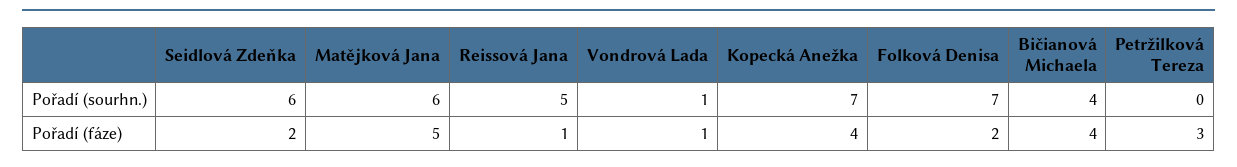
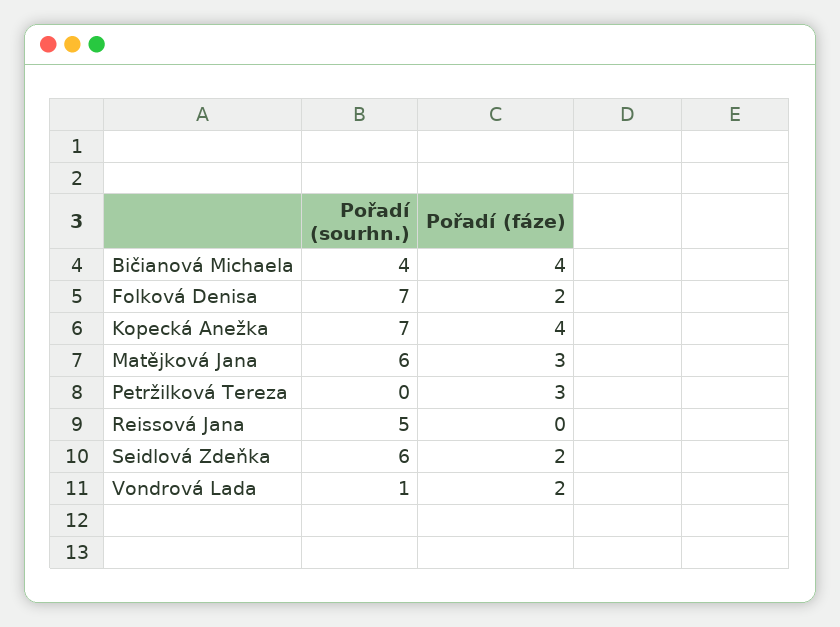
Matějková Jana, Pořadí (fáze): 5 -> 3
Reissová Jana, Pořadí (fáze): 1 -> 0
Vondrová Lada, Pořadí (fáze): 1 -> 2

